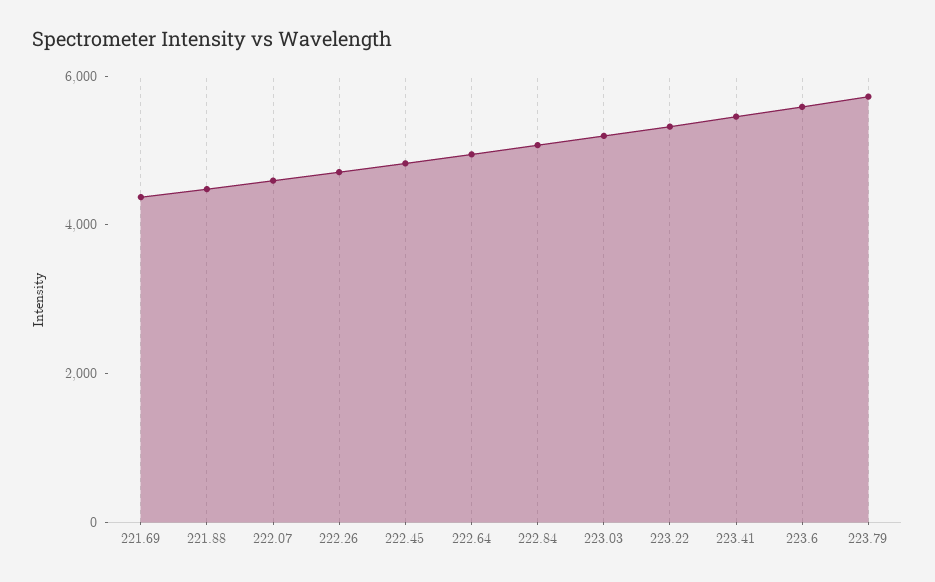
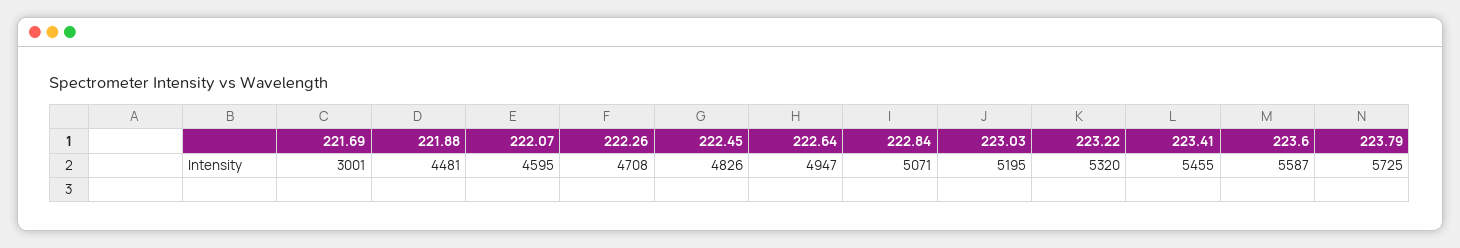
221.69: 4500 -> 3001

